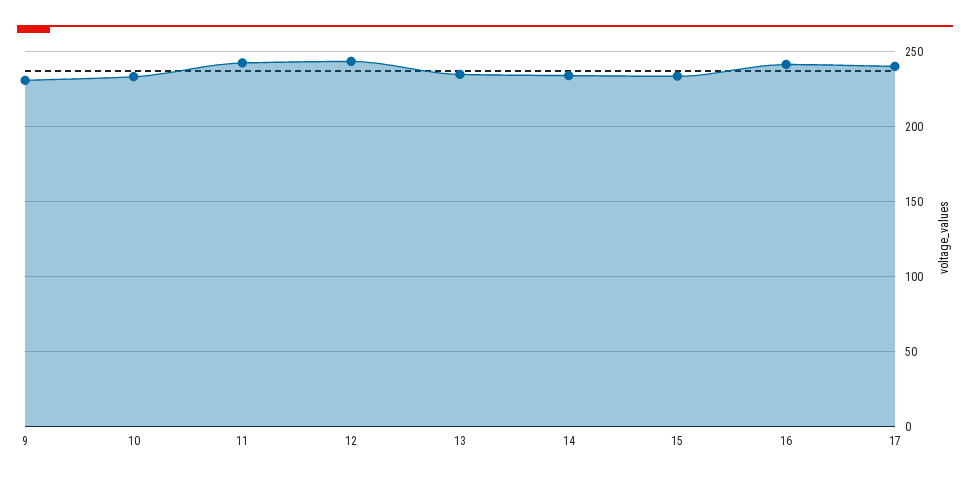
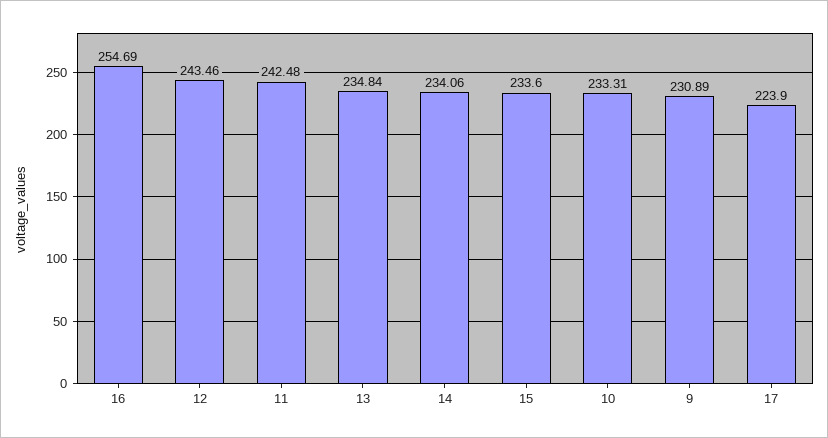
16: 240 -> 254.69
17: 240 -> 223.9

